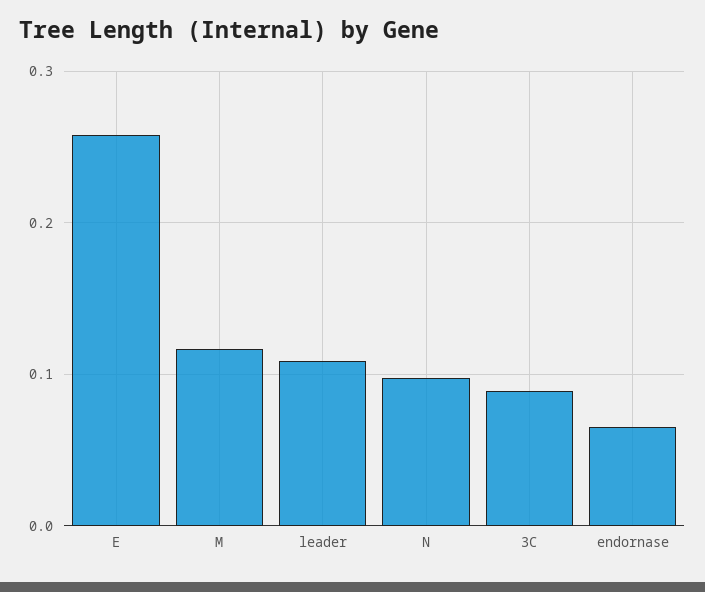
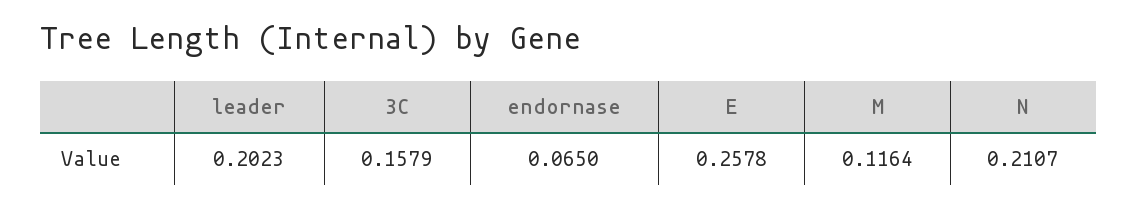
leader: 0.11 -> 0.2023
N: 0.1 -> 0.2107
3C: 0.09 -> 0.1579

